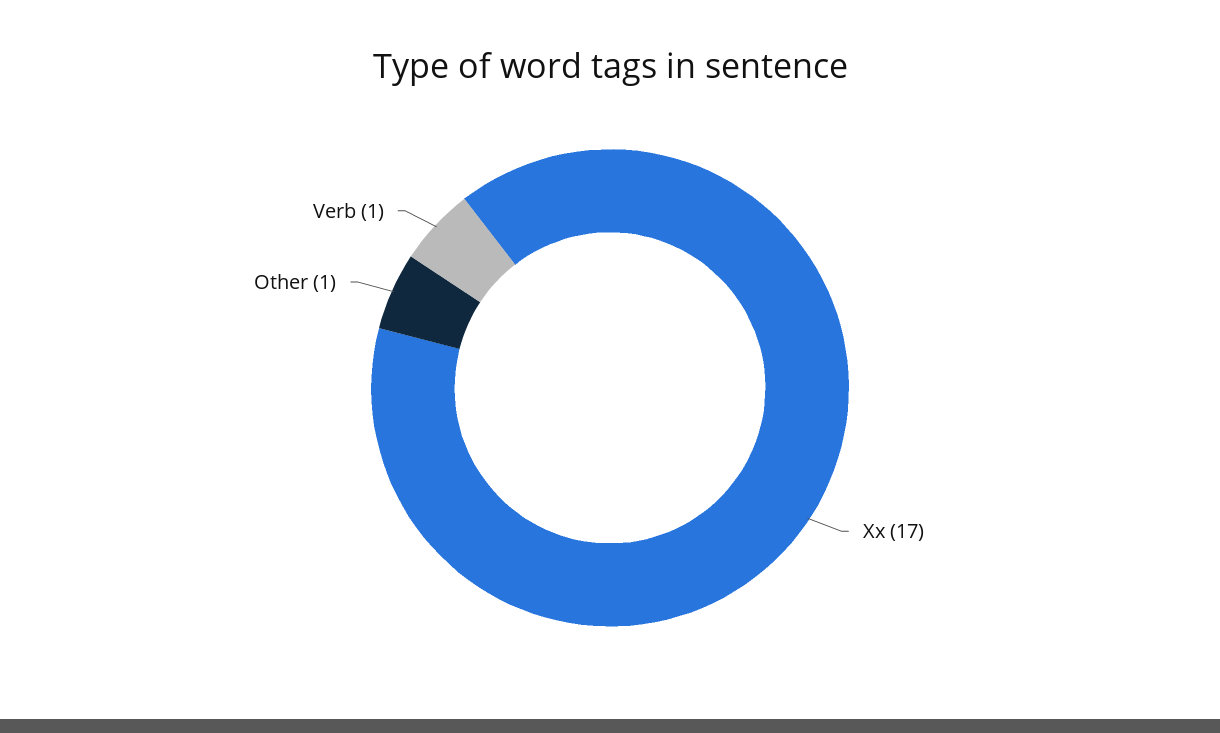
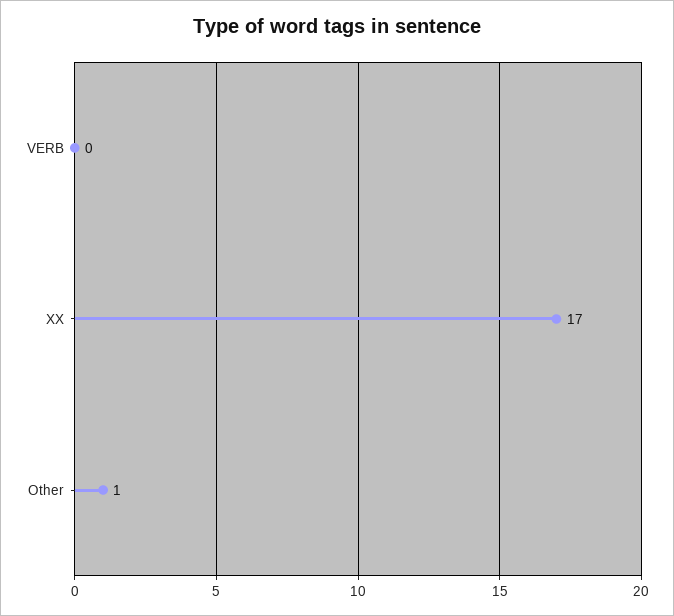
Verb: 1 -> 0

